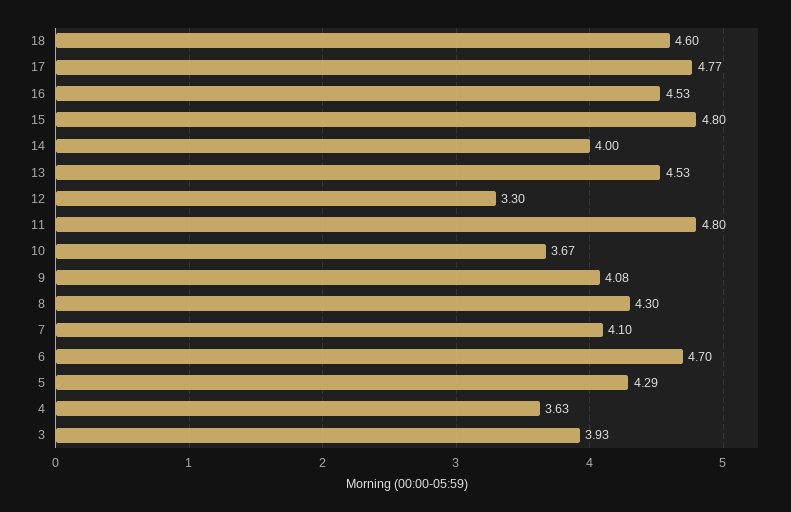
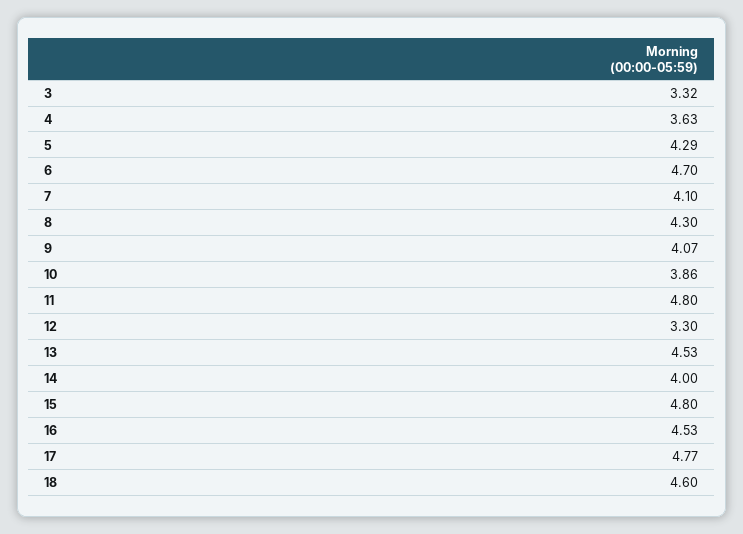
10: 3.67 -> 3.86
9: 4.08 -> 4.07
3: 3.93 -> 3.32

